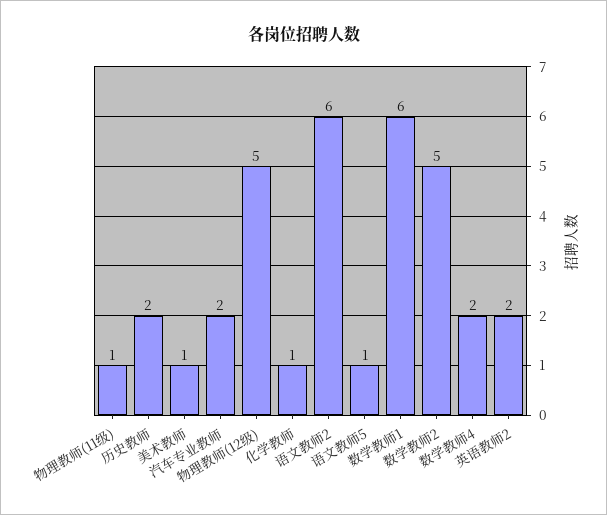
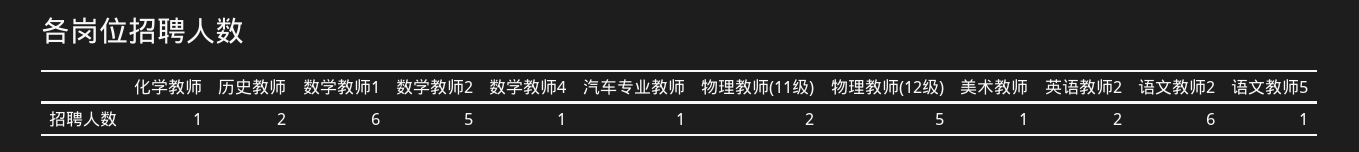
物理教师(11级): 1 -> 2
汽车专业教师: 2 -> 1
数学教师4: 2 -> 1

